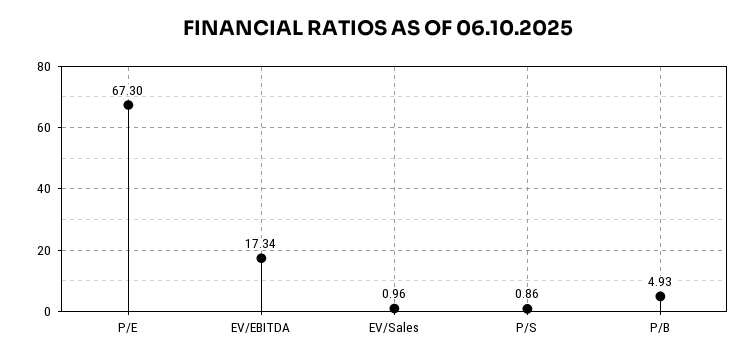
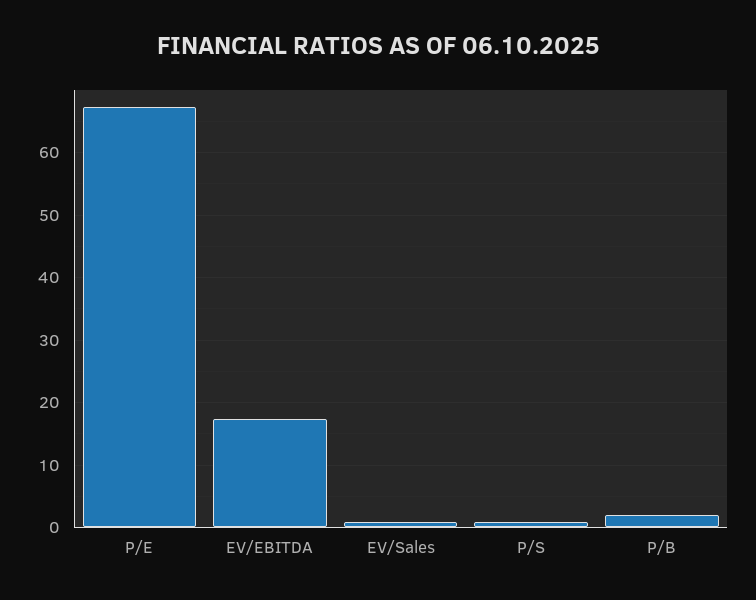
P/B: 4.93 -> 2

